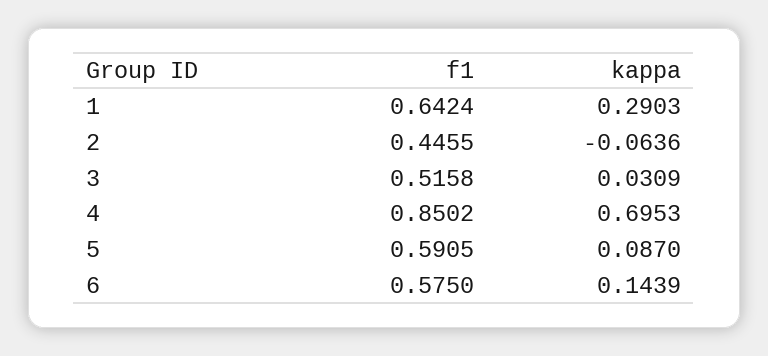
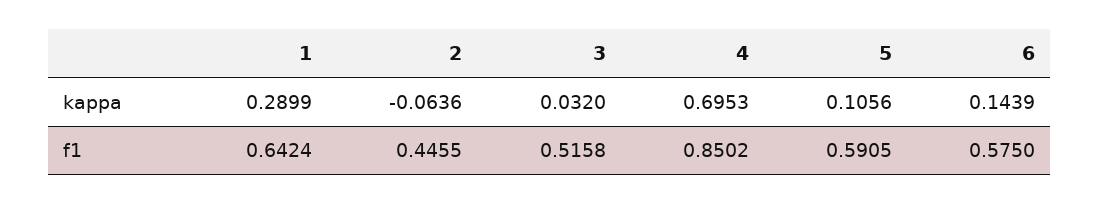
kappa, 1: 0.2903 -> 0.2899
kappa, 3: 0.0309 -> 0.032
kappa, 5: 0.087 -> 0.1056

